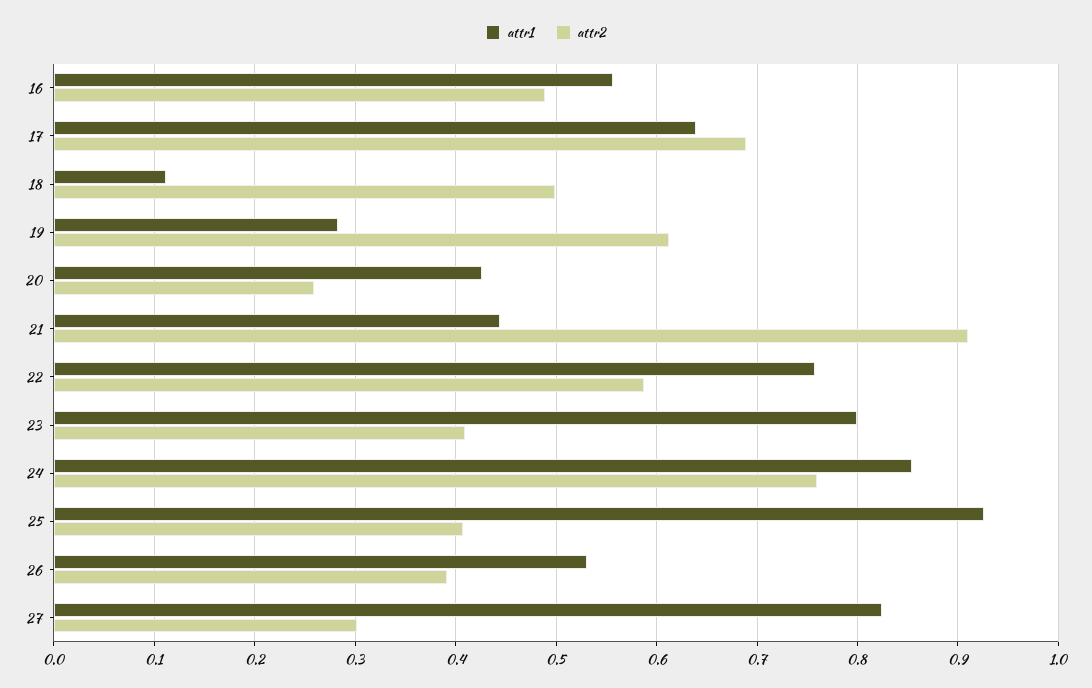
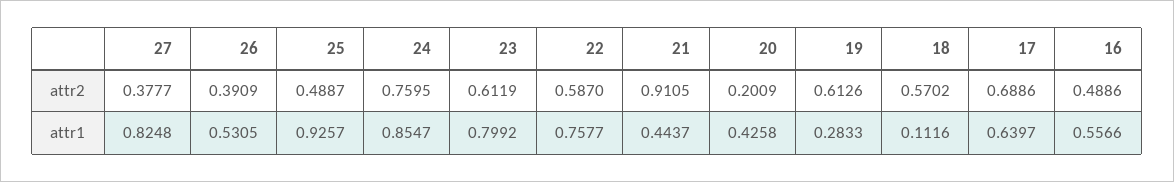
attr2, 18: 0.5 -> 0.5702
attr2, 20: 0.26 -> 0.2009
attr2, 23: 0.41 -> 0.6119
attr2, 25: 0.41 -> 0.4887
attr2, 27: 0.3 -> 0.3777

